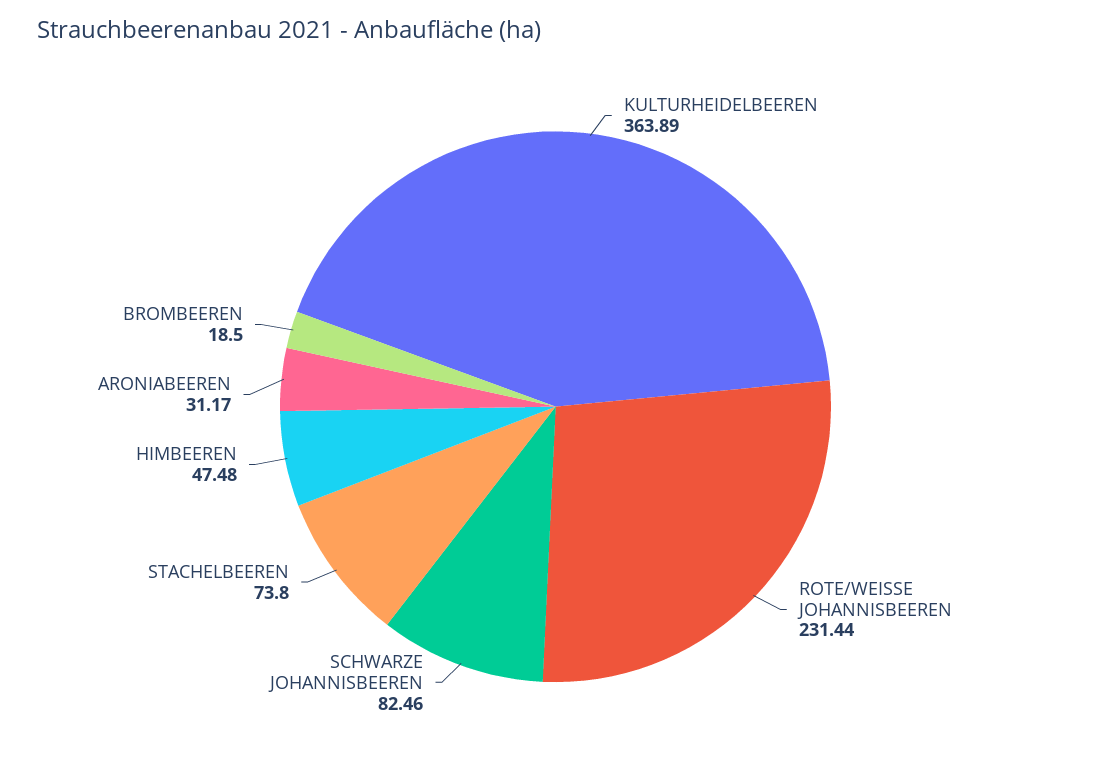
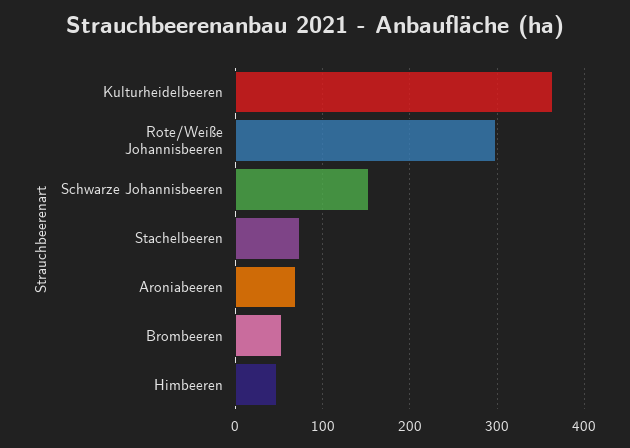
ROTE/WEISSE JOHANNISBEEREN: 231.44 -> 300
SCHWARZE JOHANNISBEEREN: 82.46 -> 150
ARONIABEEREN: 31.17 -> 70
BROMBEEREN: 18.5 -> 50

